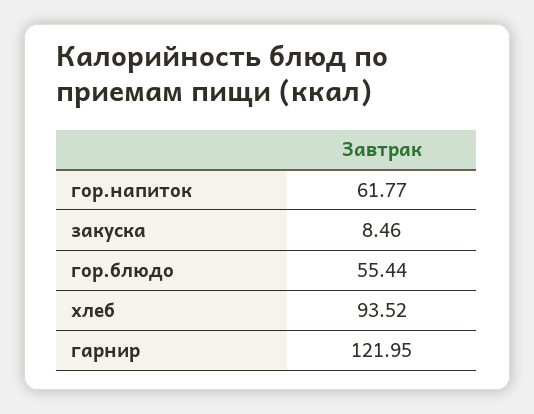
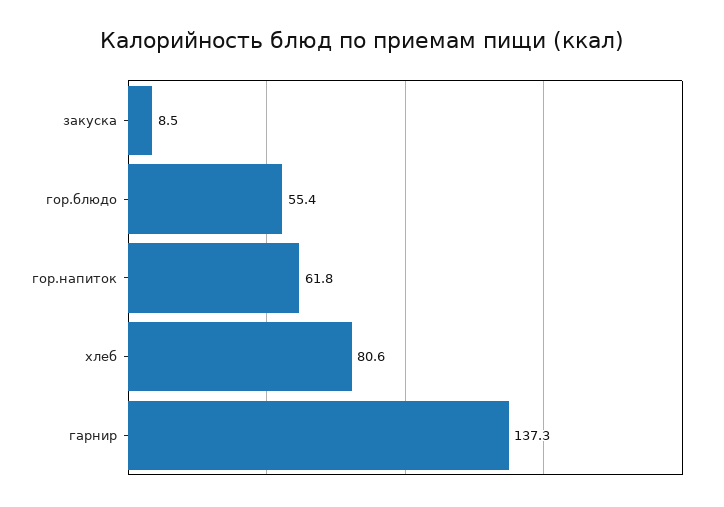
хлеб: 93.52 -> 80.6
гарнир: 121.95 -> 137.3

